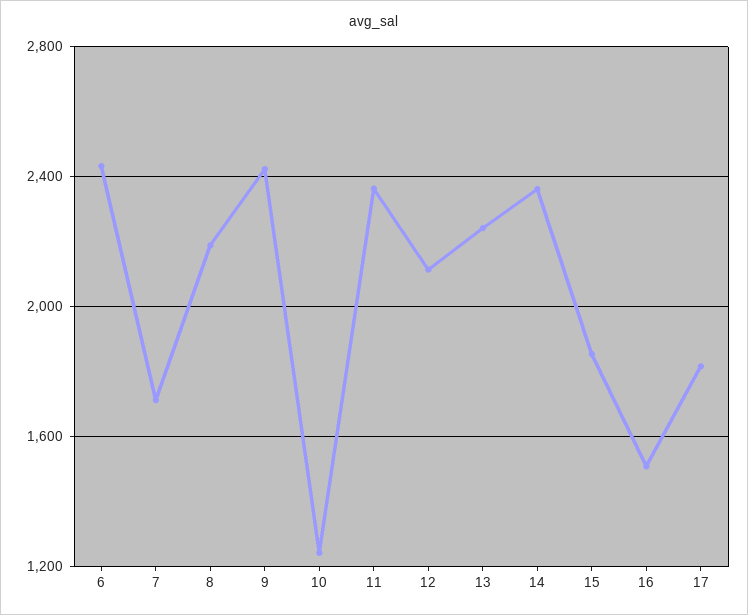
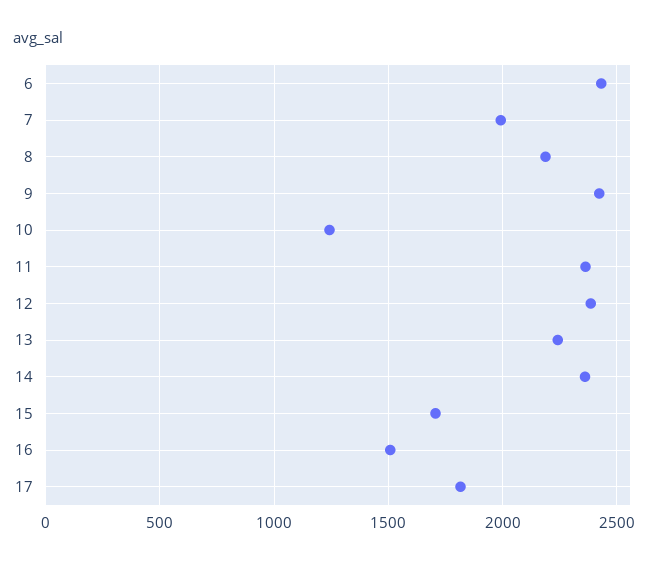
7: 1700 -> 2000
12: 2100 -> 2400
15: 1850 -> 1700

